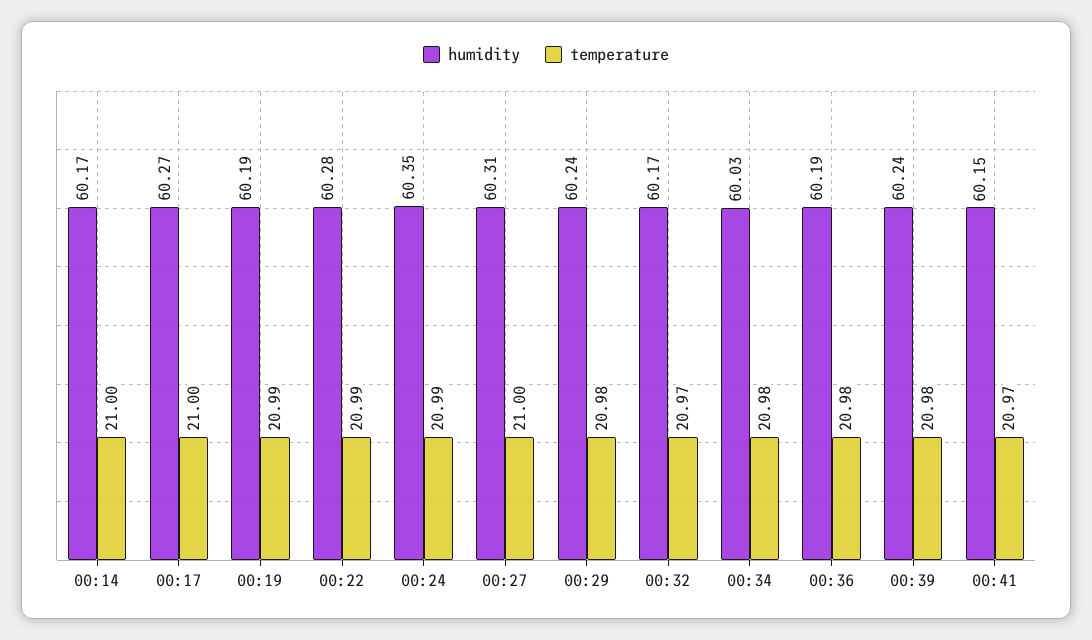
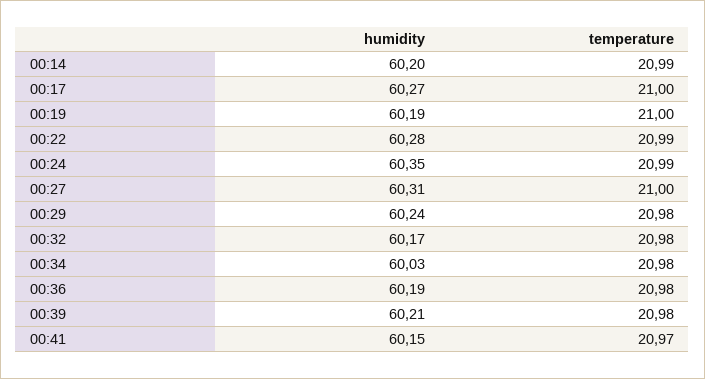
humidity, 00:14: 60.17 -> 60.2
temperature, 00:14: 21 -> 20.99
temperature, 00:19: 20.99 -> 21
temperature, 00:32: 20.97 -> 20.98
humidity, 00:39: 60.24 -> 60.21

